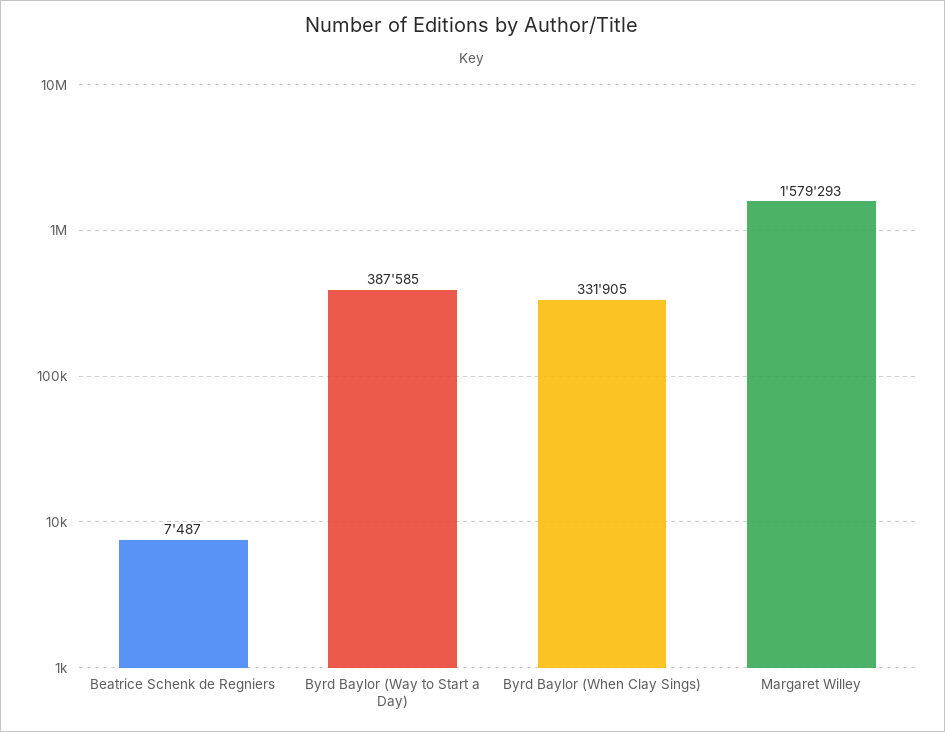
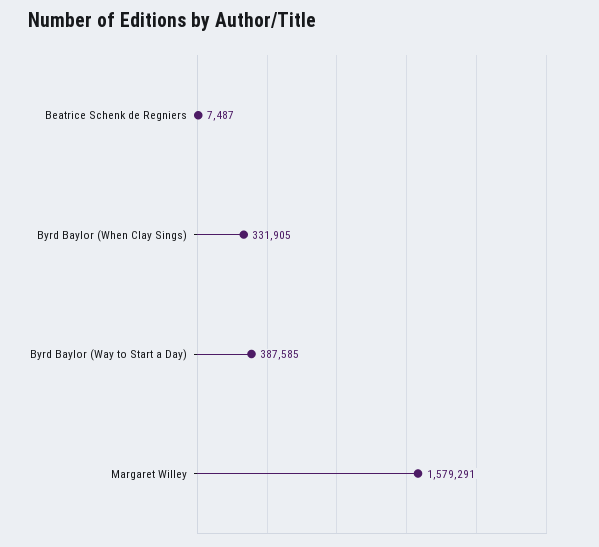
Margaret Willey: 1579293 -> 1579291

